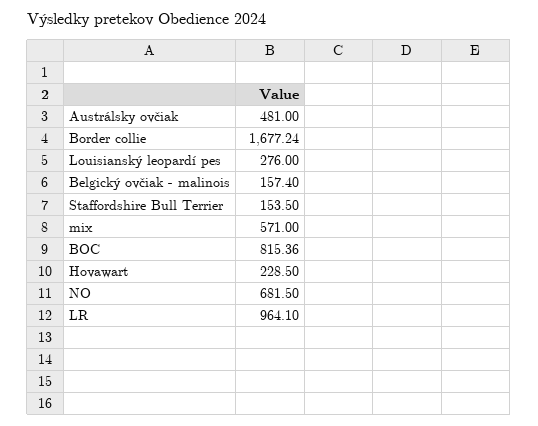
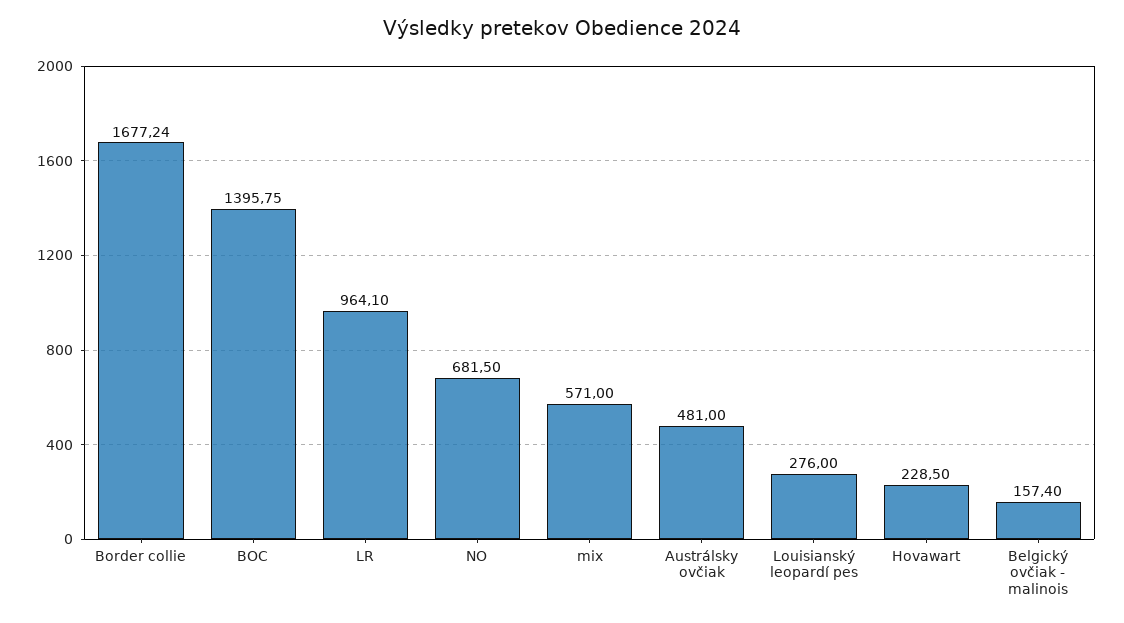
Staffordshire Bull Terrier: 153.5 -> none
BOC: 815.36 -> 1395.75

